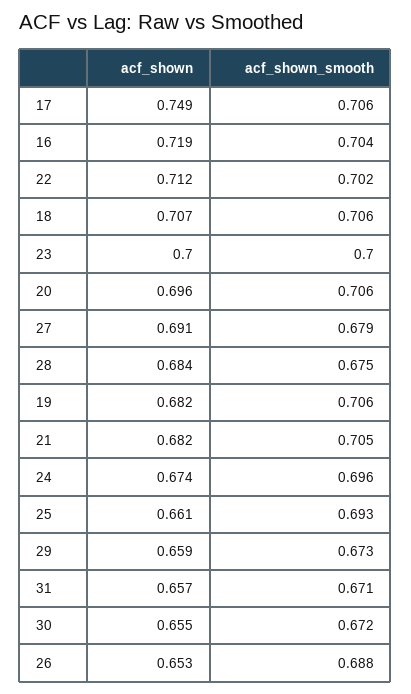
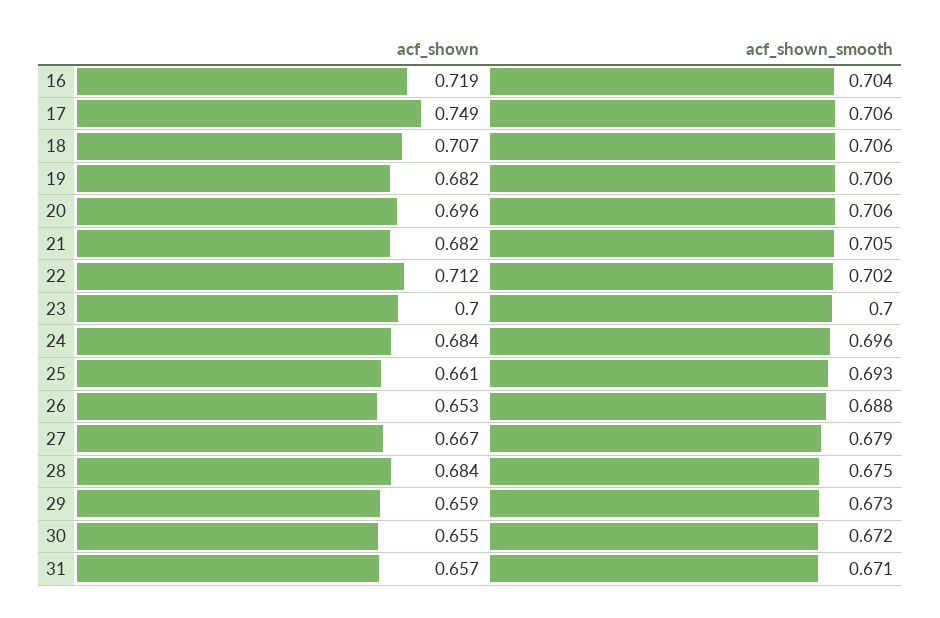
acf_shown, 27: 0.691 -> 0.667
acf_shown, 24: 0.674 -> 0.684

